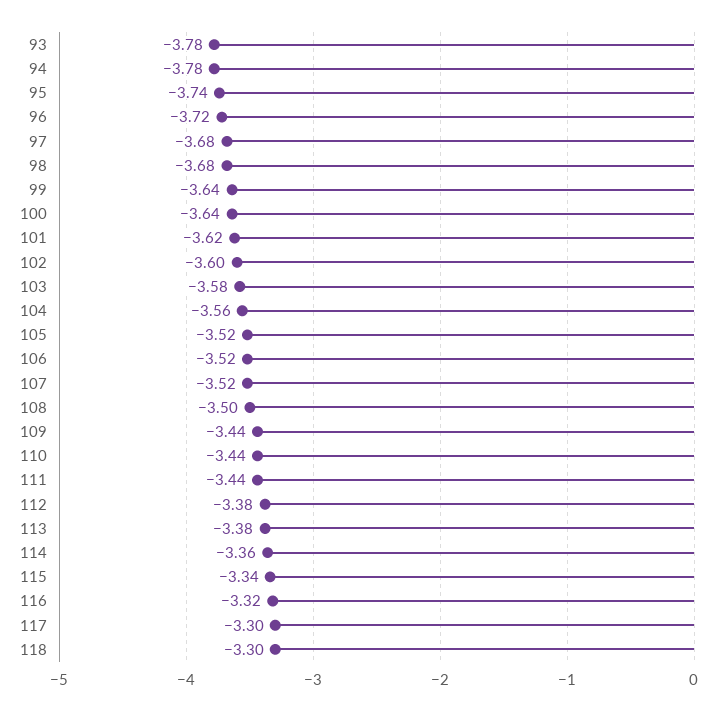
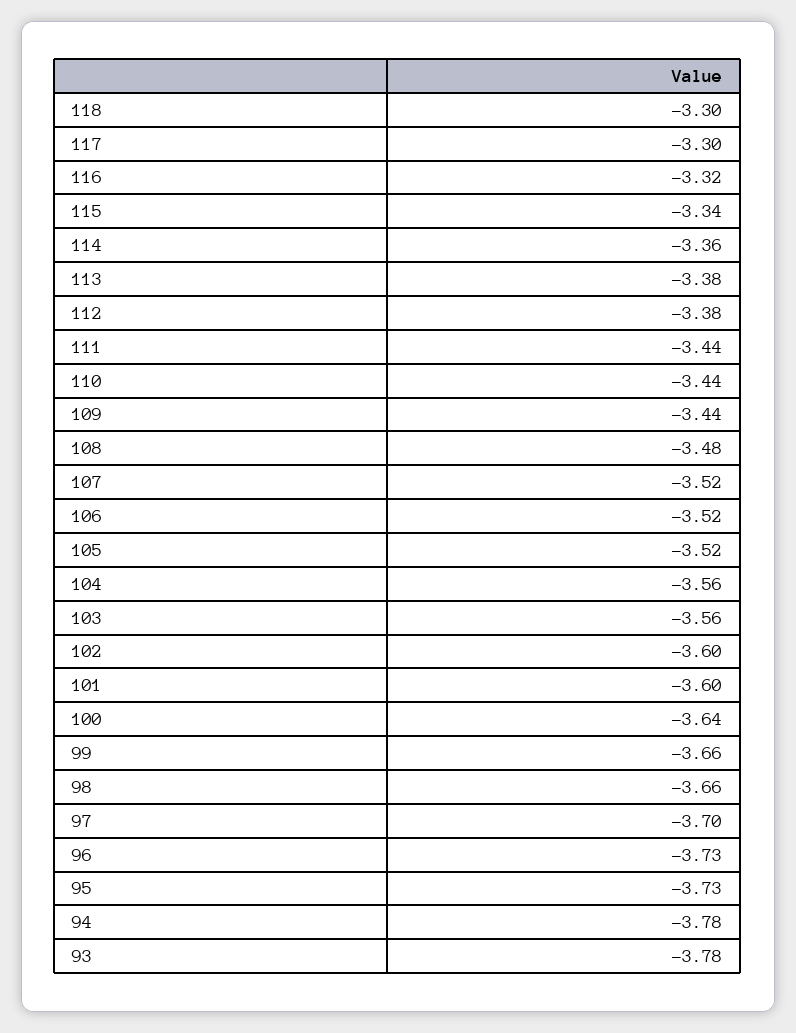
95: -3.74 -> -3.73
96: -3.72 -> -3.73
97: -3.68 -> -3.7
98: -3.68 -> -3.66
99: -3.64 -> -3.66
101: -3.62 -> -3.6
103: -3.58 -> -3.56
108: -3.5 -> -3.48

